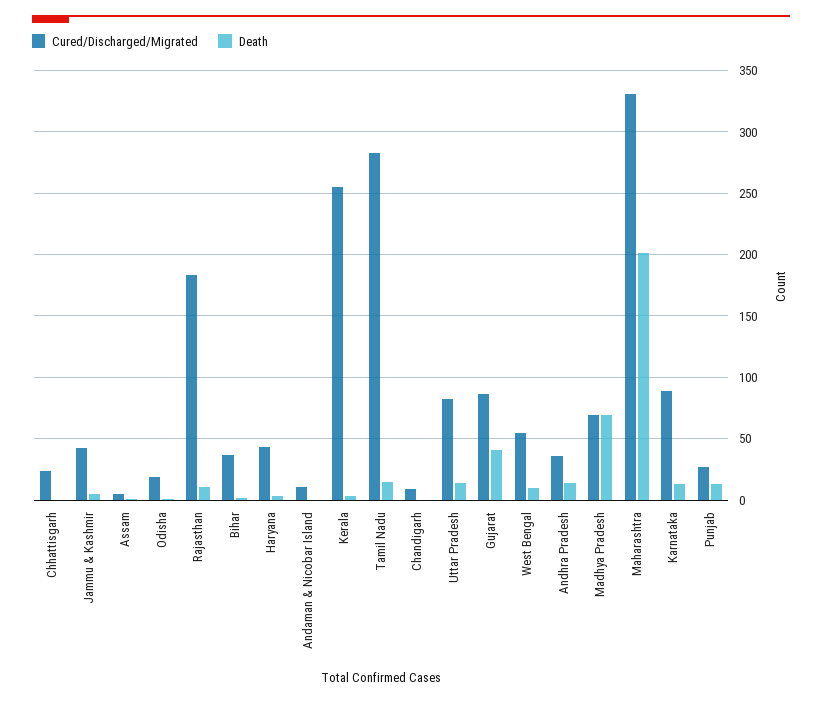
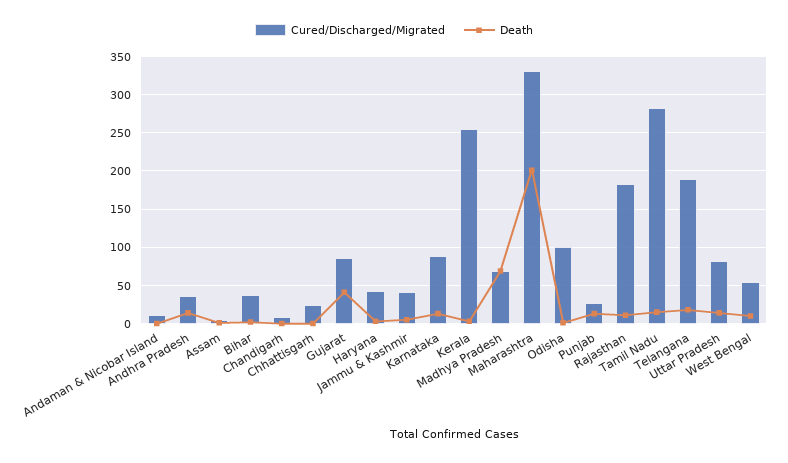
Cured/Discharged/Migrated, Odisha: 20 -> 100
Cured/Discharged/Migrated, Telangana: none -> 190
Death, Telangana: none -> 20

